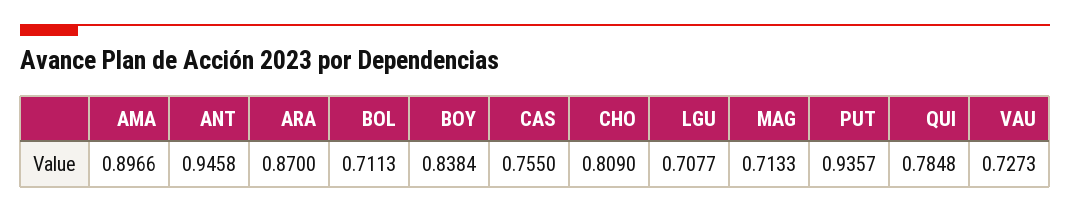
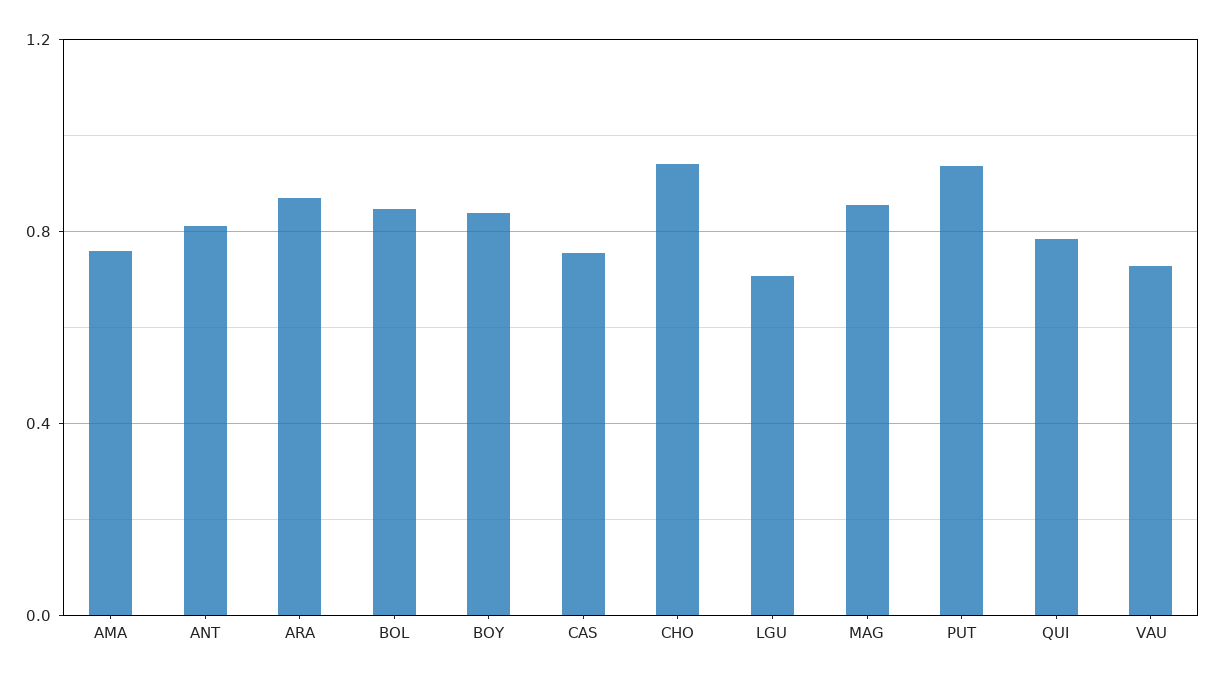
AMA: 0.8966 -> 0.75
ANT: 0.9458 -> 0.8
BOL: 0.7113 -> 0.85
CHO: 0.809 -> 0.95
MAG: 0.7133 -> 0.85

